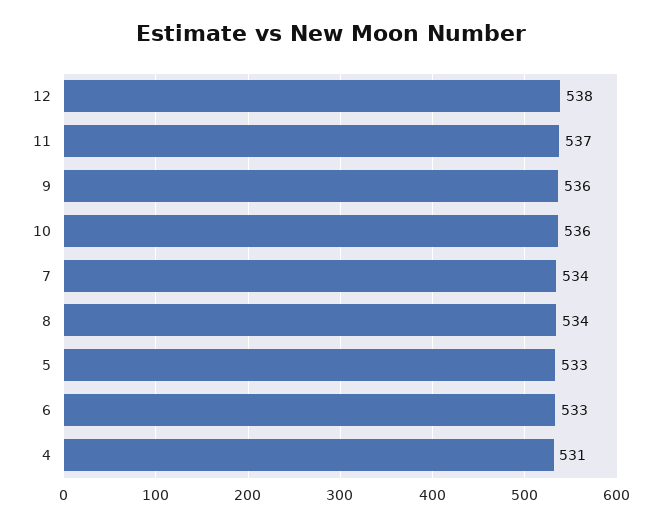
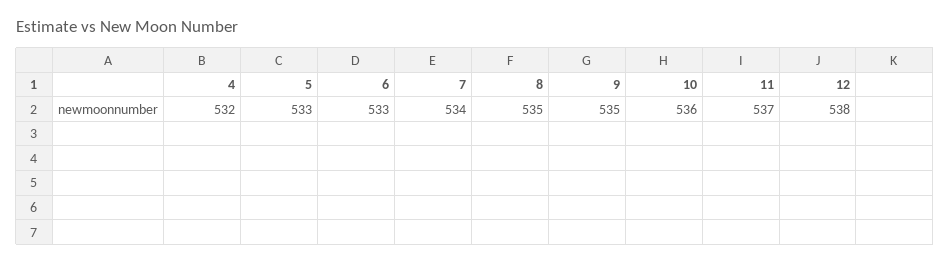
9: 536 -> 535
8: 534 -> 535
4: 531 -> 532

